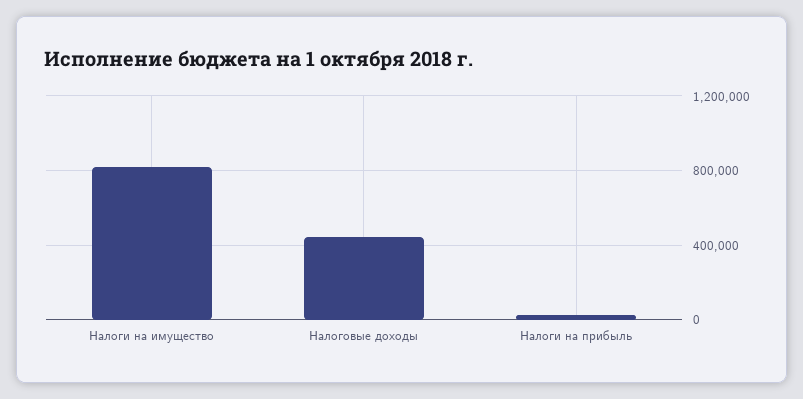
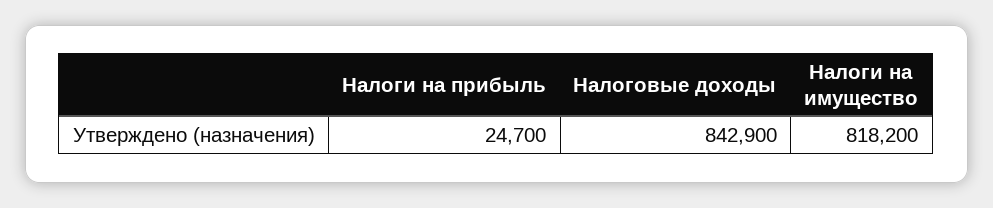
Налоговые доходы: 450000 -> 842900

